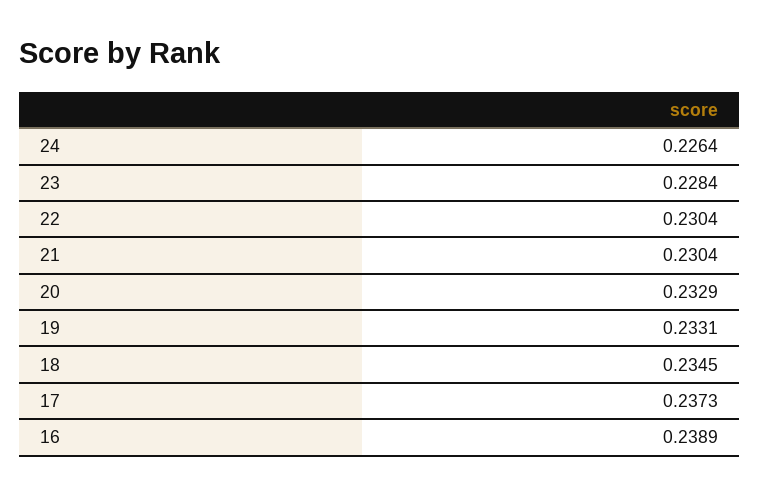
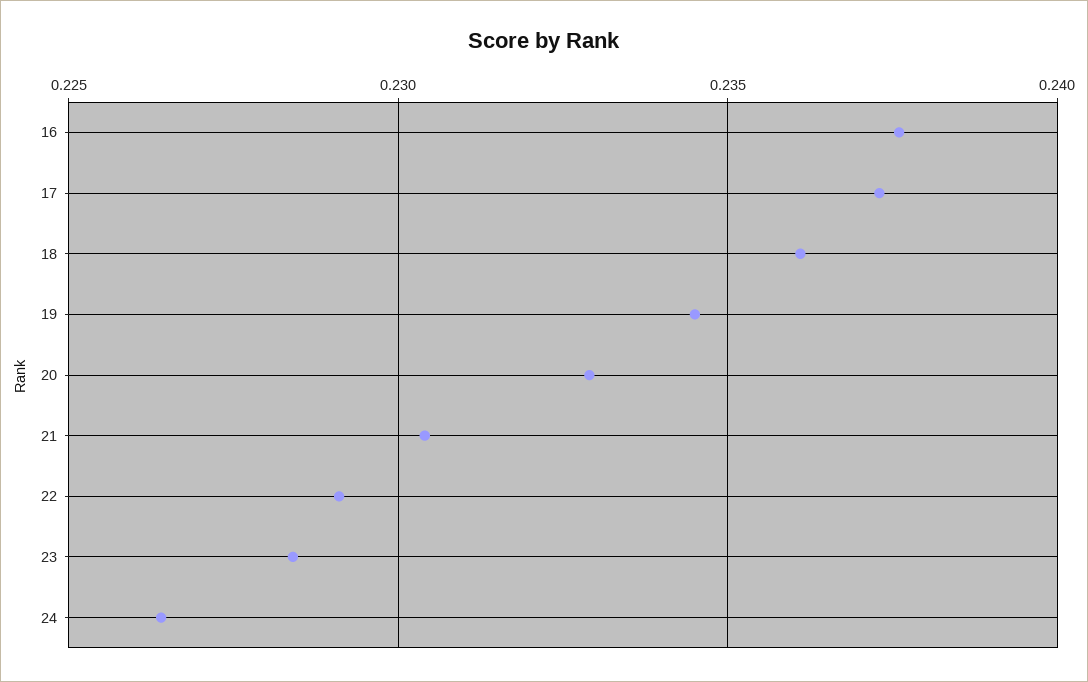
22: 0.2304 -> 0.229
19: 0.2331 -> 0.2345
18: 0.2345 -> 0.236
16: 0.2389 -> 0.2375

